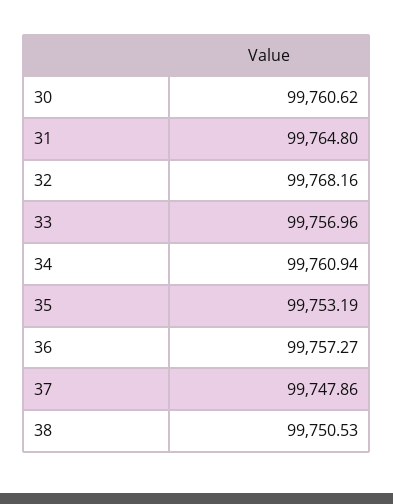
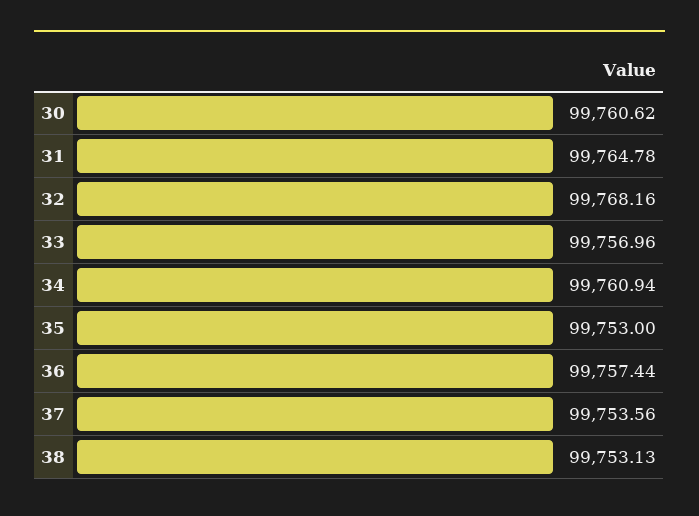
31: 99764.8 -> 99764.78
35: 99753.19 -> 99753
36: 99757.27 -> 99757.44
37: 99747.86 -> 99753.56
38: 99750.53 -> 99753.13

